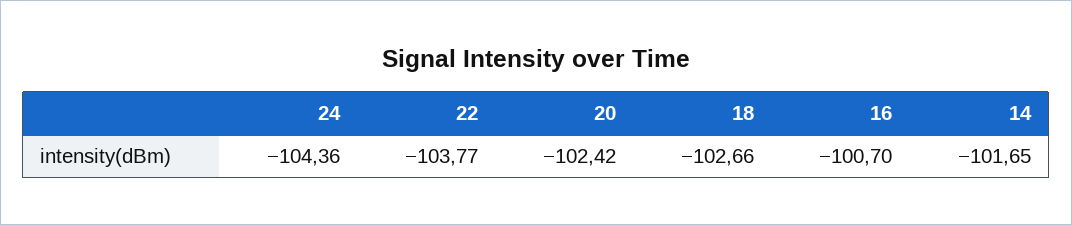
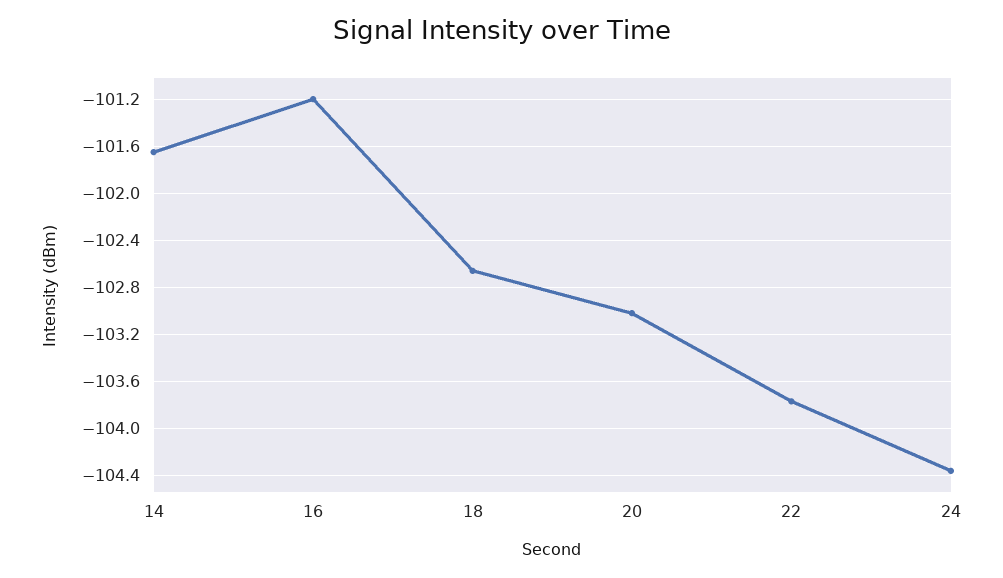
20: -102.42 -> -103
16: -100.7 -> -101.2

